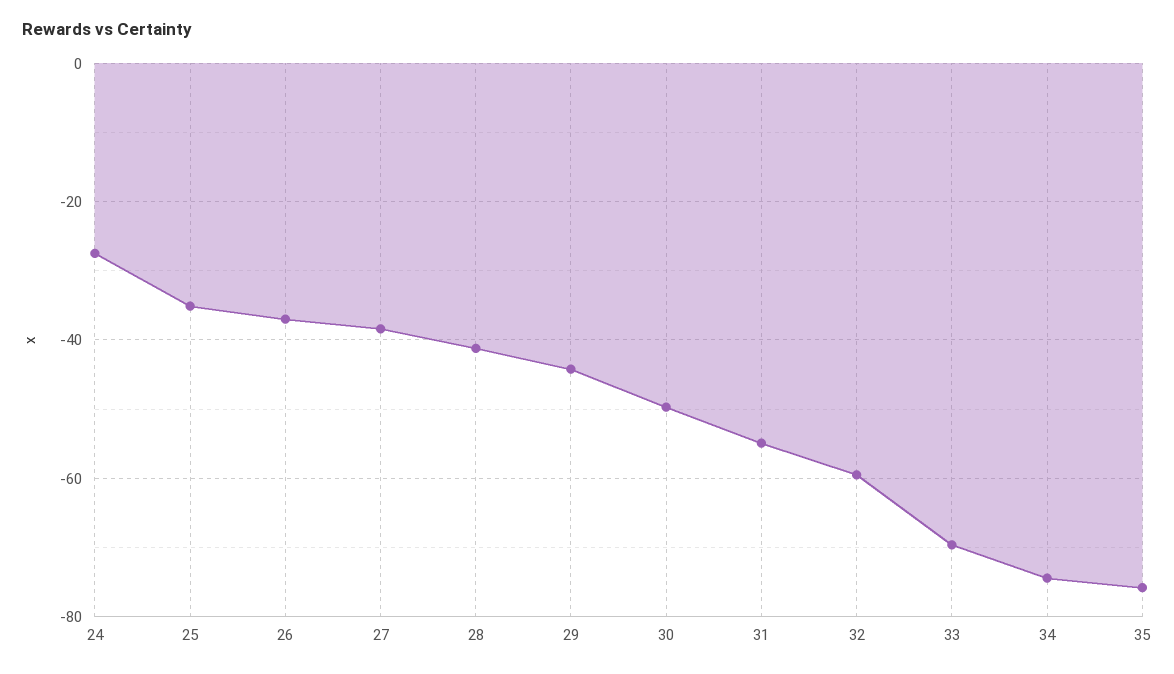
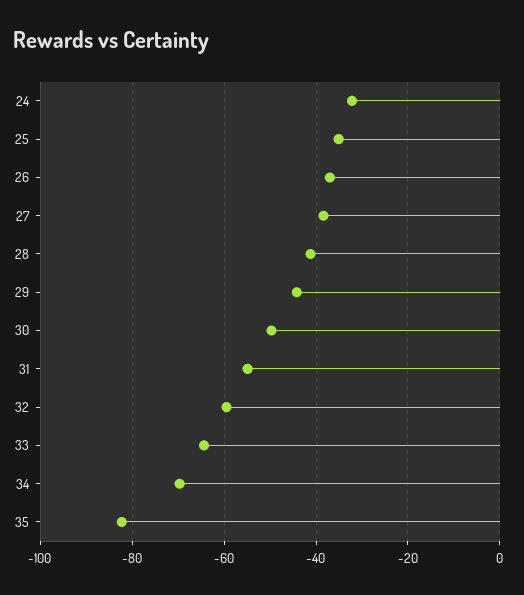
24: -28 -> -32
33: -70 -> -64
34: -74 -> -70
35: -76 -> -82

